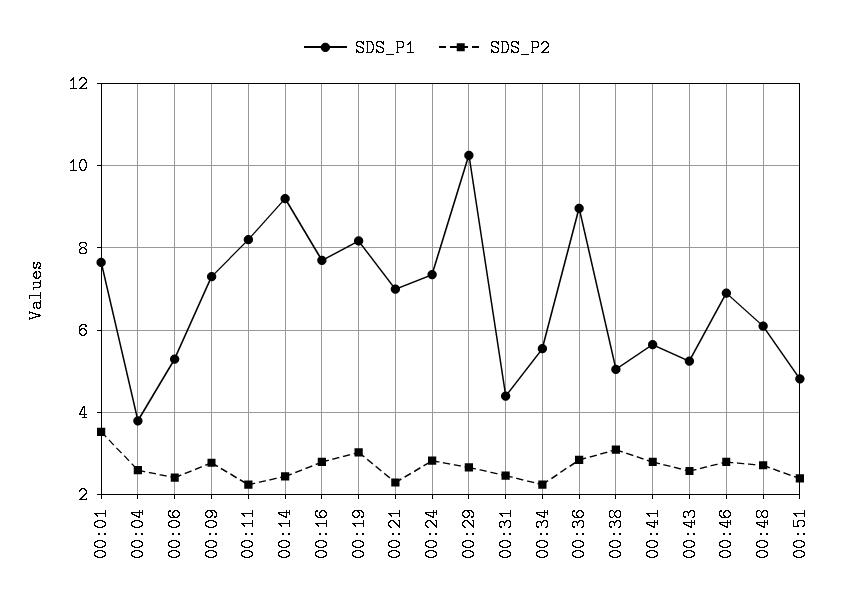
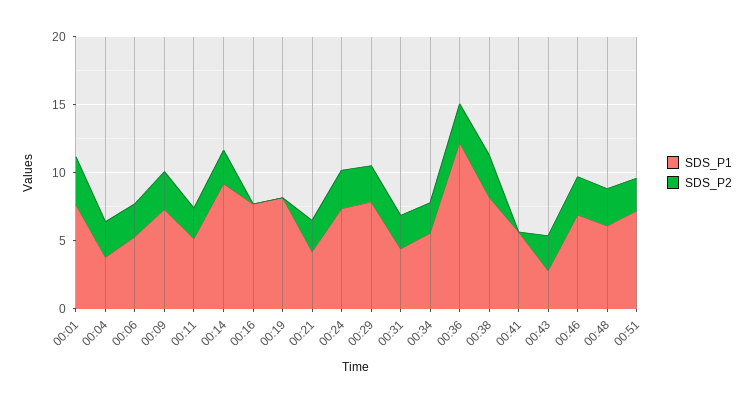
SDS_P1, 00:11: 8.2 -> 5
SDS_P2, 00:16: 2.8 -> 0
SDS_P2, 00:19: 3 -> 0
SDS_P1, 00:21: 7 -> 4
SDS_P1, 00:29: 10.2 -> 8
SDS_P1, 00:36: 9 -> 12
SDS_P1, 00:38: 5 -> 8
SDS_P2, 00:41: 2.8 -> 0
SDS_P1, 00:43: 5.2 -> 3
SDS_P1, 00:51: 4.8 -> 7

